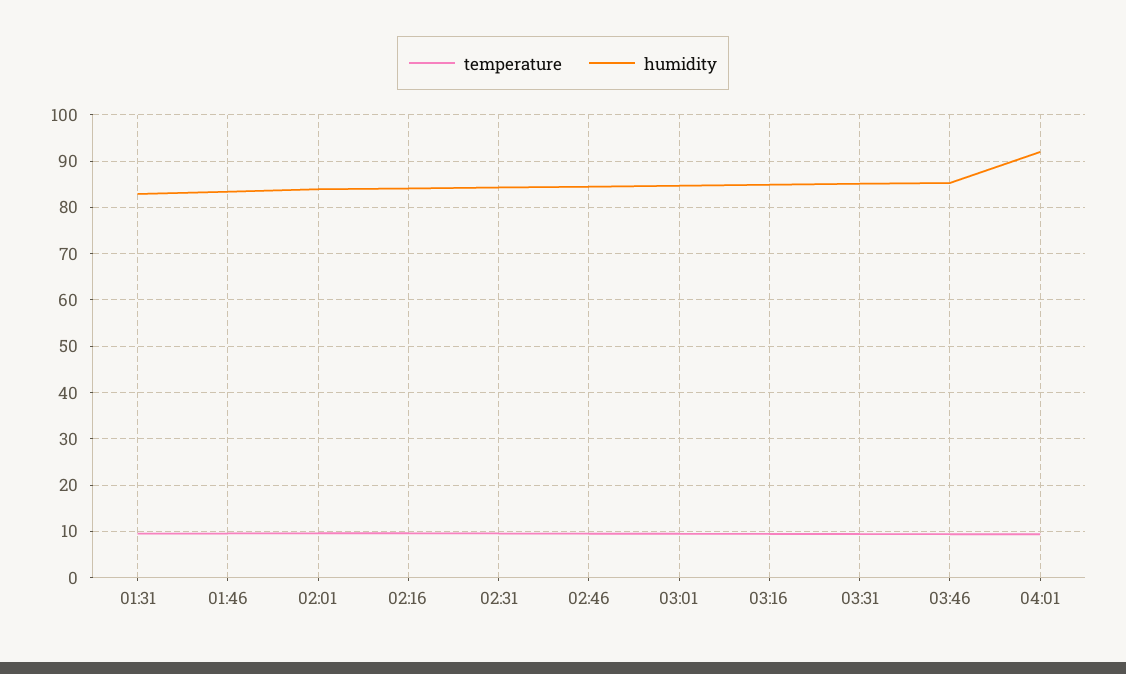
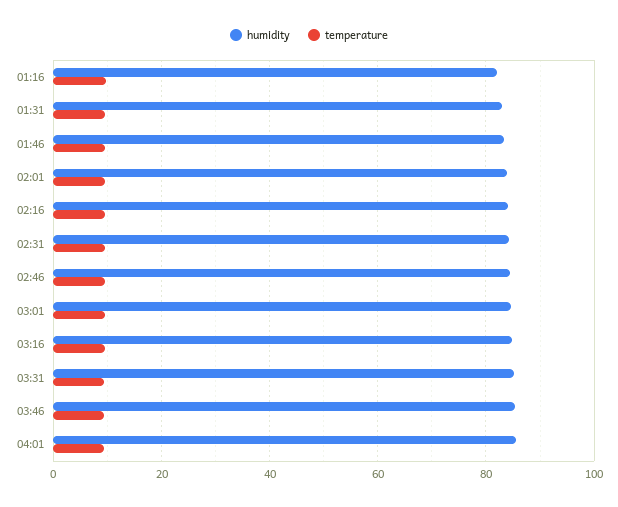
humidity, 04:01: 92 -> 86
humidity, 01:16: none -> 82
temperature, 01:16: none -> 10

